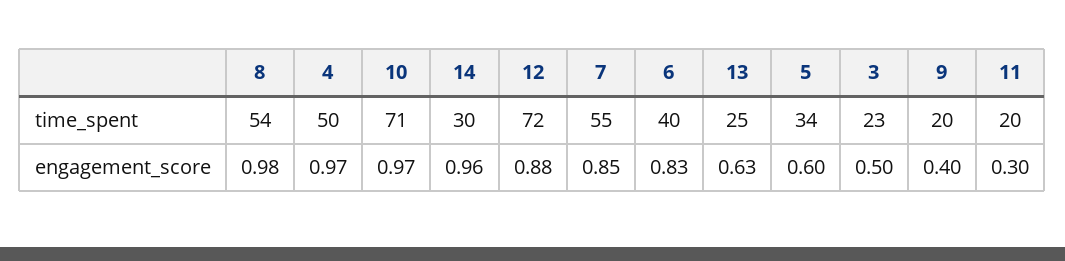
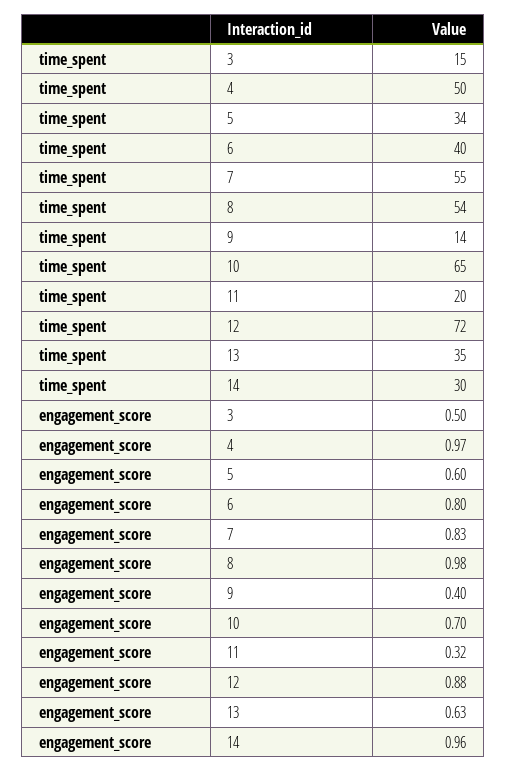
10, time_spent: 71 -> 65
13, time_spent: 25 -> 35
3, time_spent: 23 -> 15
9, time_spent: 20 -> 14
10, engagement_score: 0.97 -> 0.7
7, engagement_score: 0.85 -> 0.83
6, engagement_score: 0.83 -> 0.8
11, engagement_score: 0.3 -> 0.32

